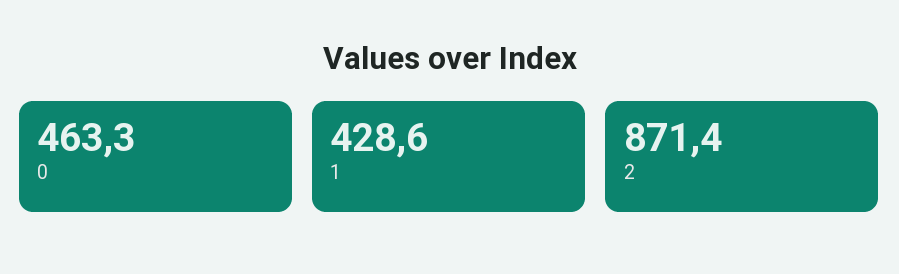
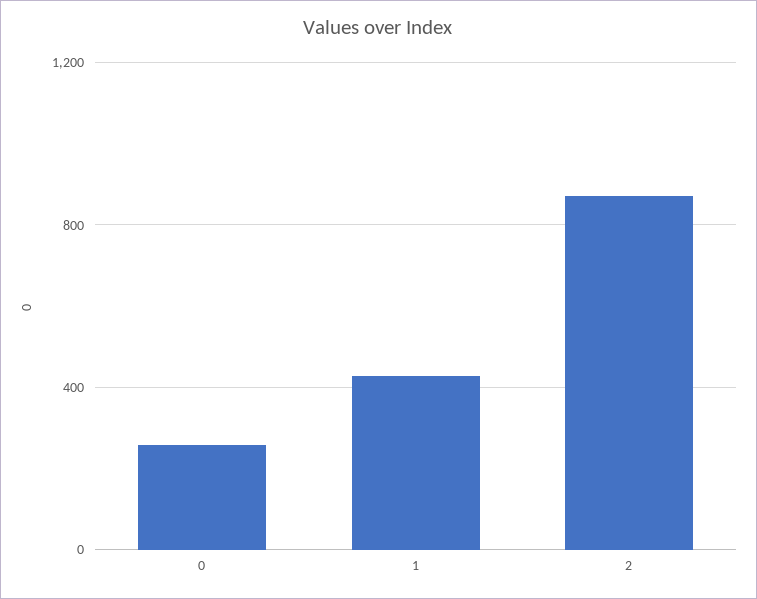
0: 463.3 -> 250

